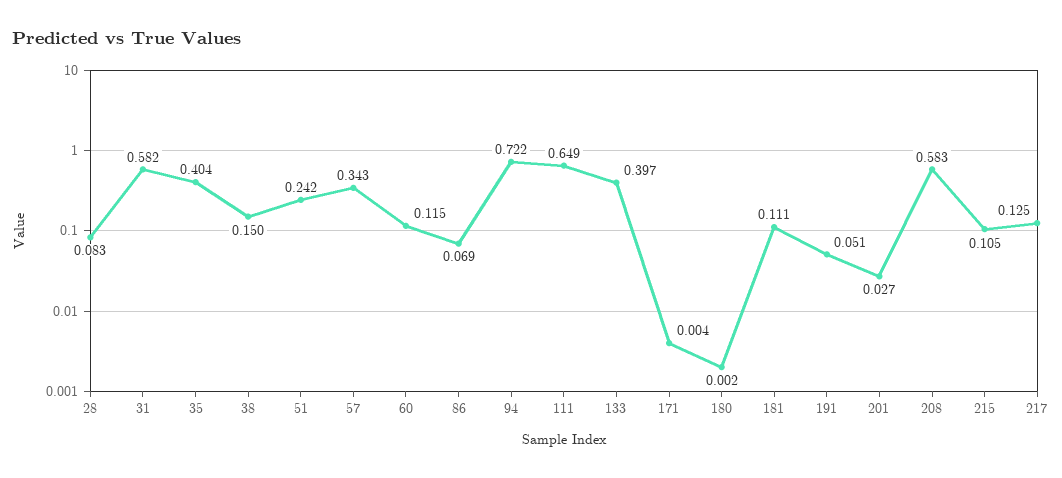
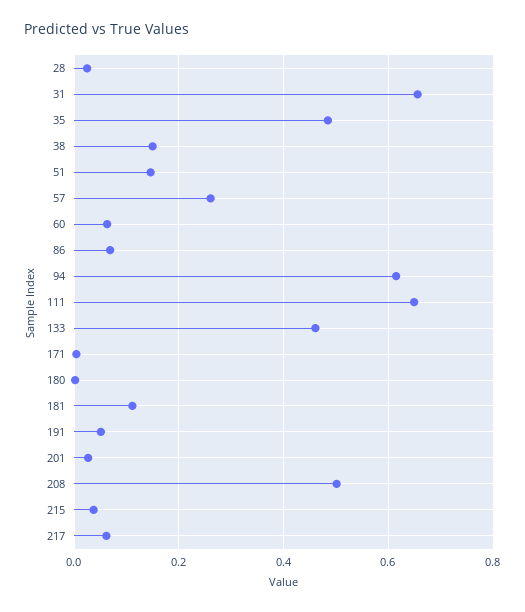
28: 0.083 -> 0.02
31: 0.582 -> 0.66
35: 0.404 -> 0.48
51: 0.242 -> 0.14
57: 0.343 -> 0.26
60: 0.115 -> 0.06
94: 0.722 -> 0.62
133: 0.397 -> 0.46
208: 0.583 -> 0.5
215: 0.105 -> 0.04
217: 0.125 -> 0.06

